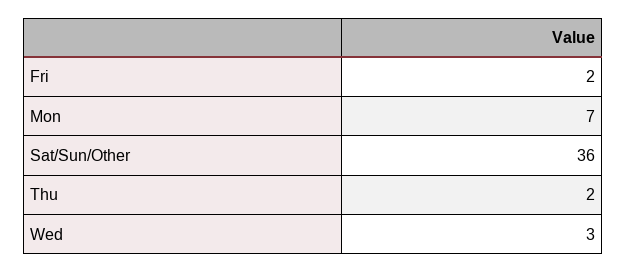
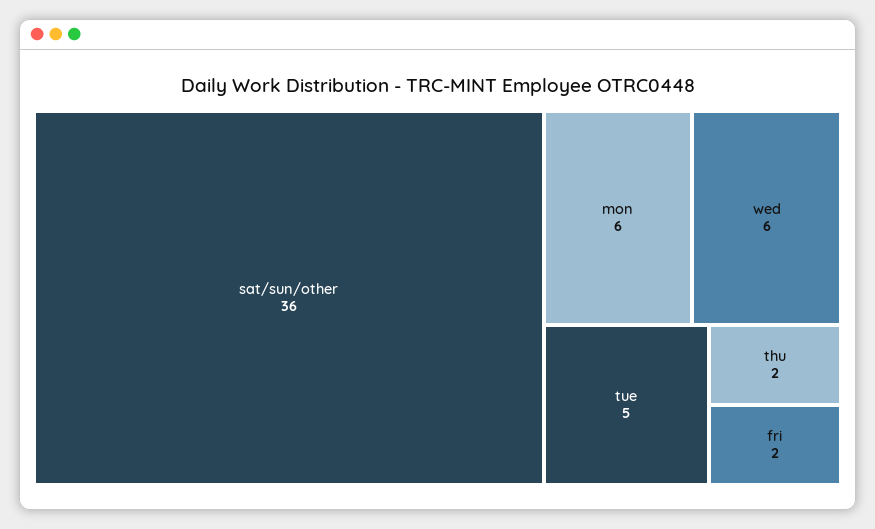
Mon: 7 -> 6
Wed: 3 -> 6
tue: none -> 5

